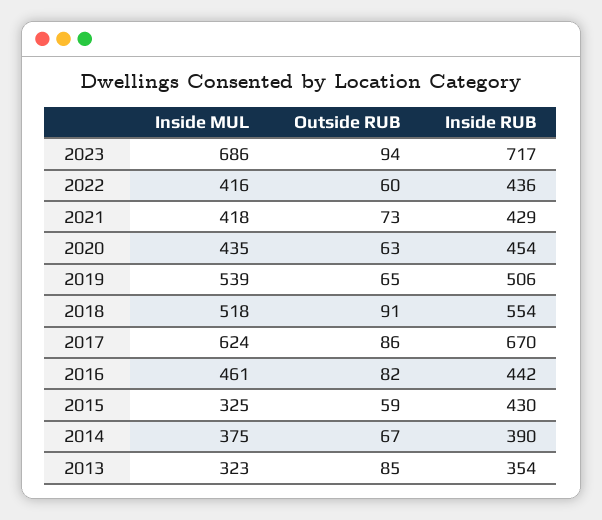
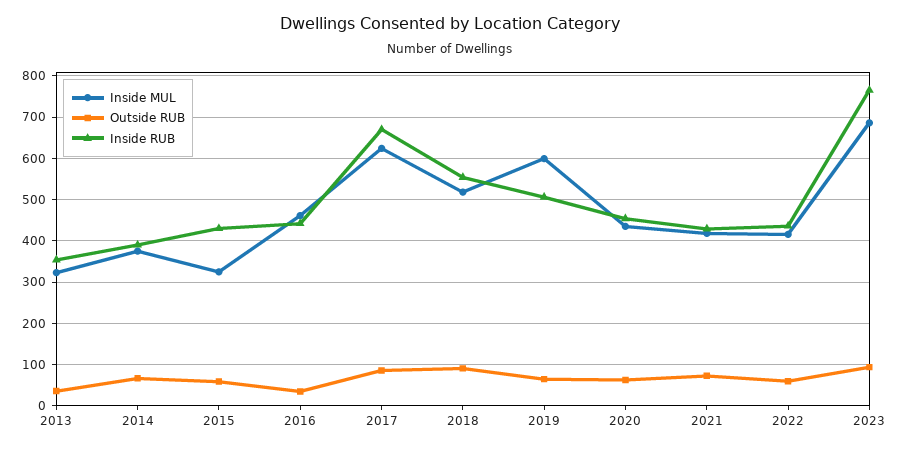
Inside RUB, 2023: 717 -> 760
Inside MUL, 2019: 539 -> 600
Outside RUB, 2016: 82 -> 40
Outside RUB, 2013: 85 -> 40

